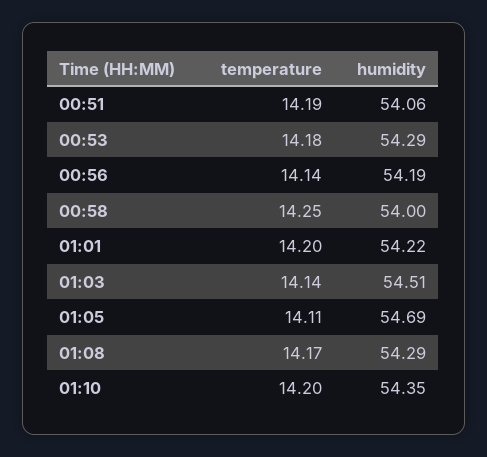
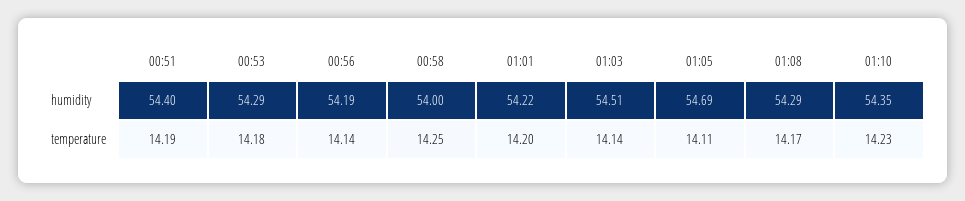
humidity, 00:51: 54.06 -> 54.4
temperature, 01:10: 14.2 -> 14.23

